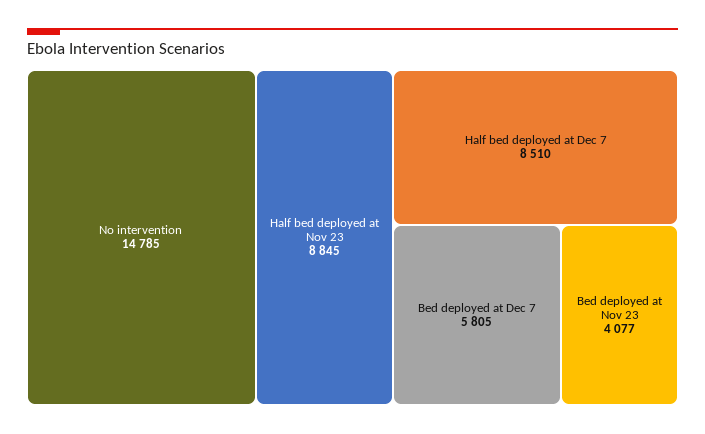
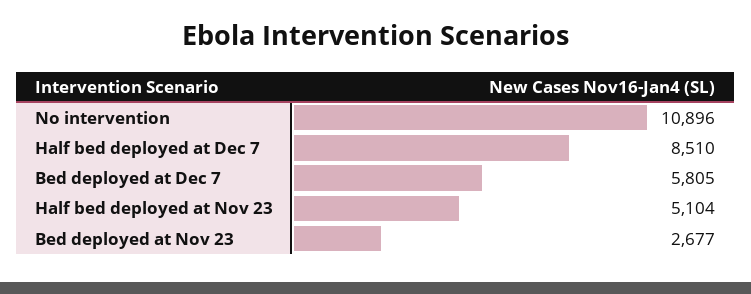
No intervention: 14785 -> 10896
Half bed deployed at Nov 23: 8845 -> 5104
Bed deployed at Nov 23: 4077 -> 2677

